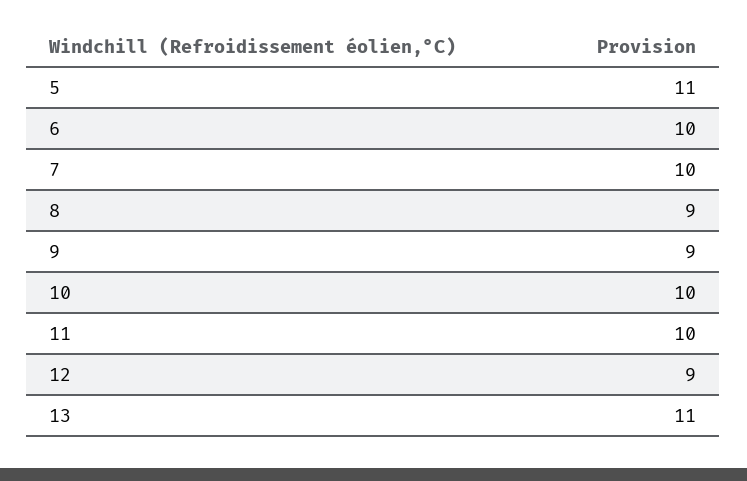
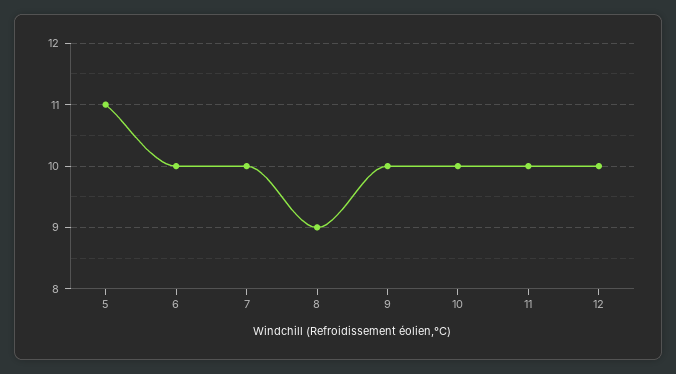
9: 9 -> 10
12: 9 -> 10
13: 11 -> none

